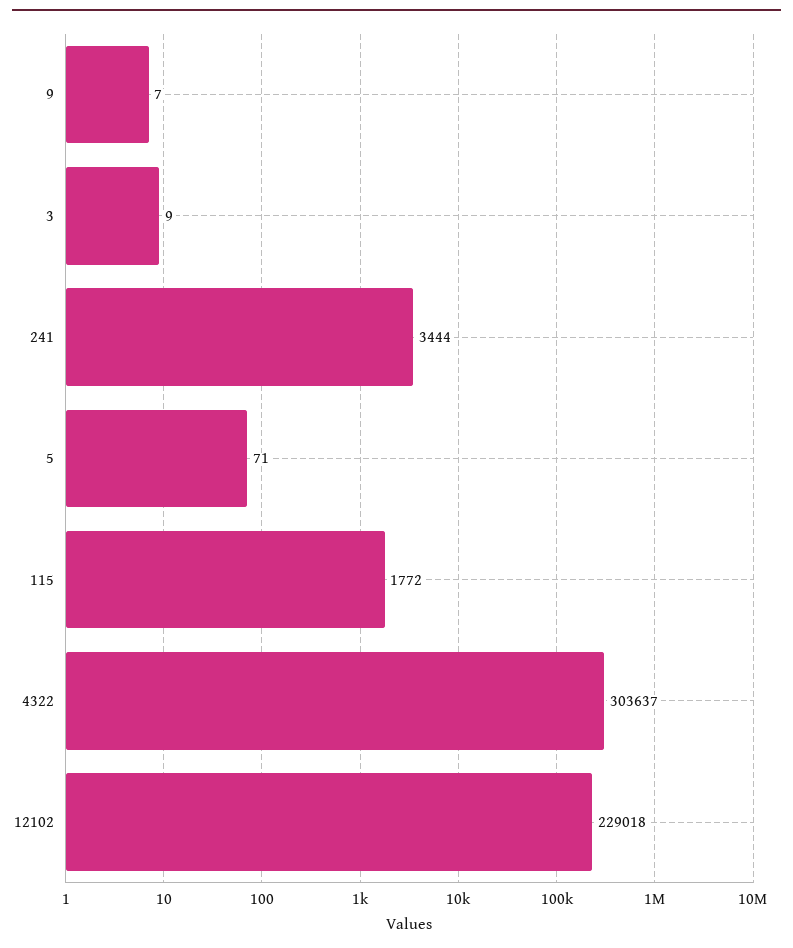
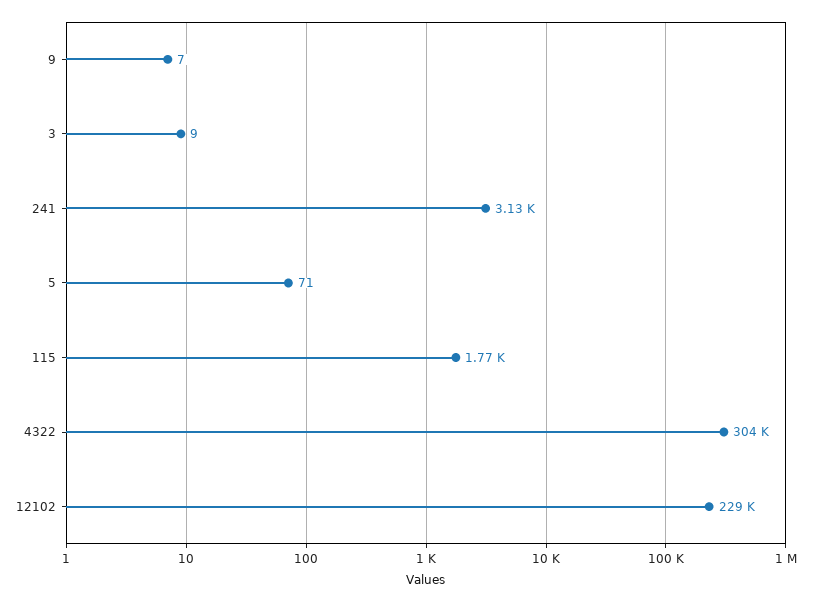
241: 3444 -> 3130

